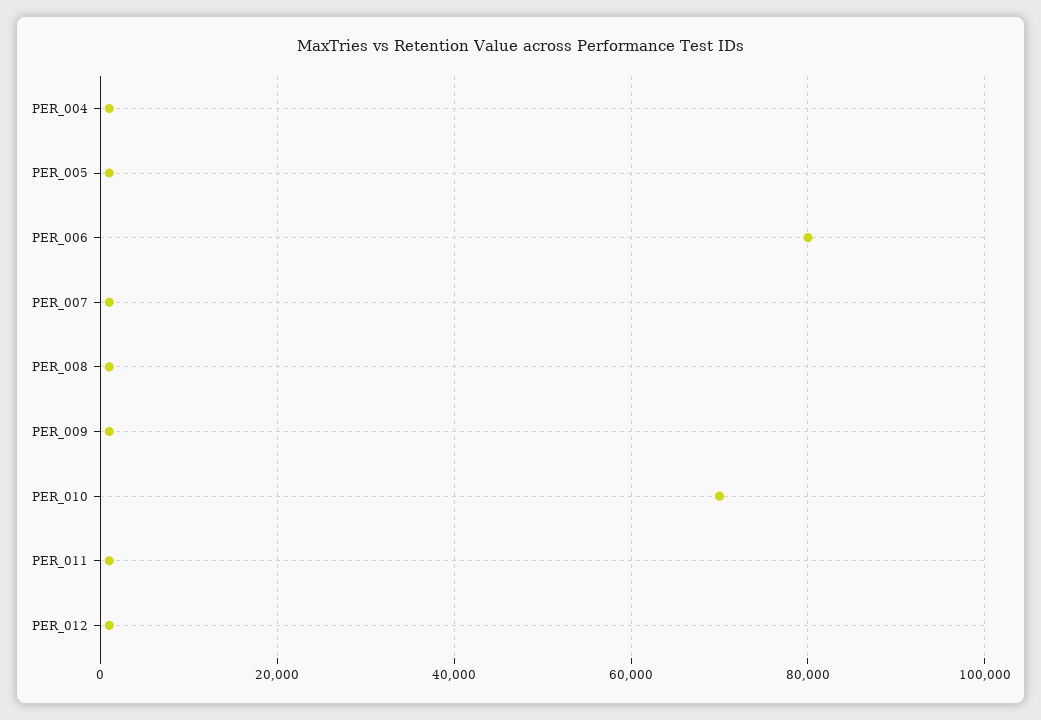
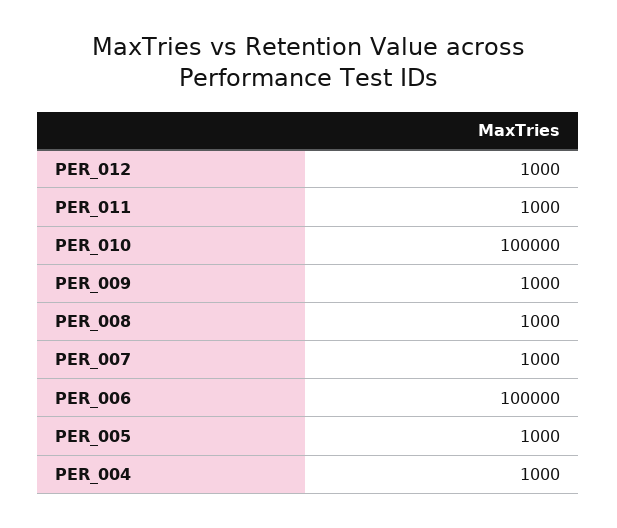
PER_006: 80000 -> 100000
PER_010: 70000 -> 100000

